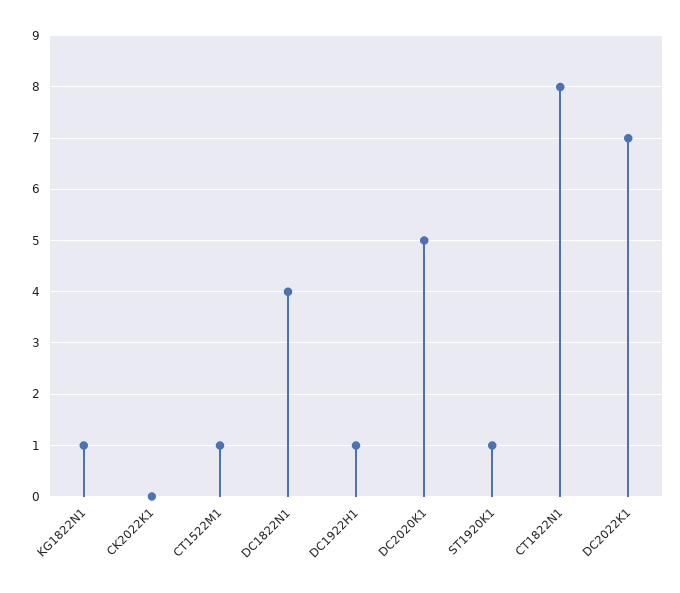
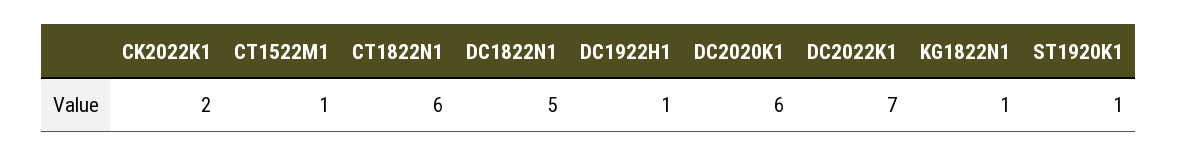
CK2022K1: 0 -> 2
DC1822N1: 4 -> 5
DC2020K1: 5 -> 6
CT1822N1: 8 -> 6

